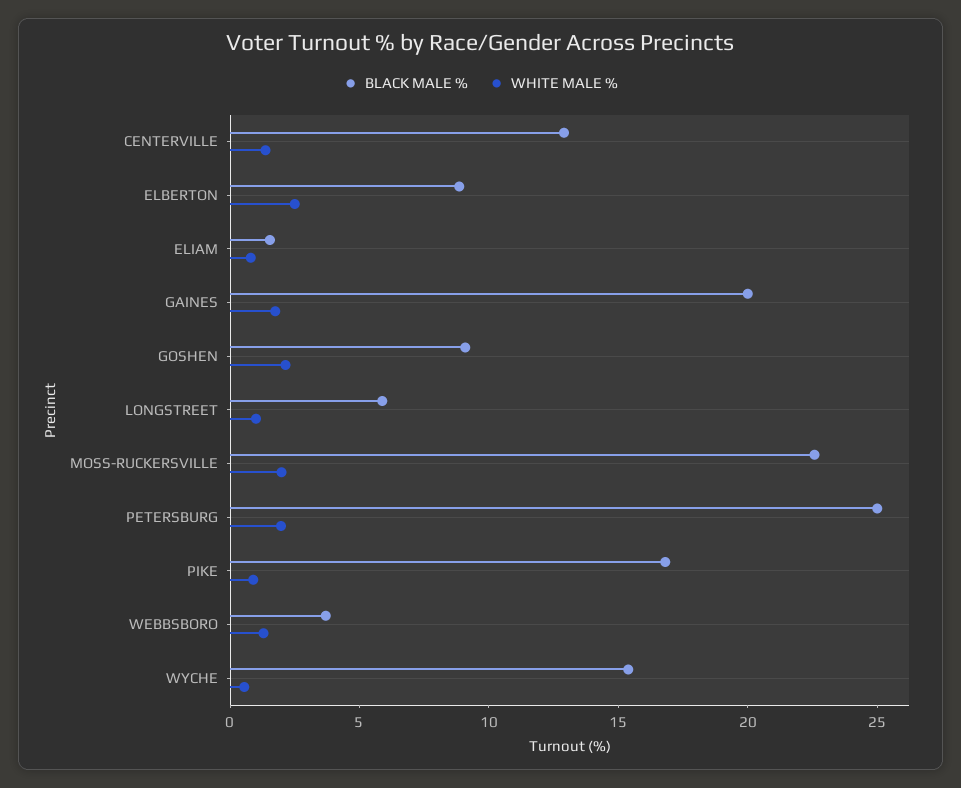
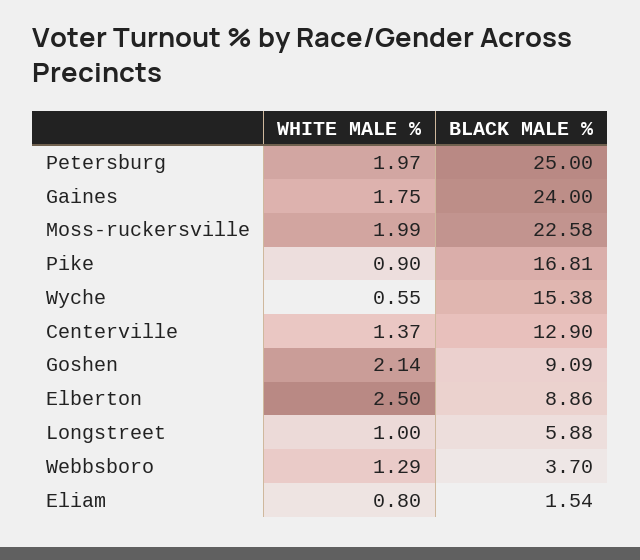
BLACK MALE %, GAINES: 20 -> 24

